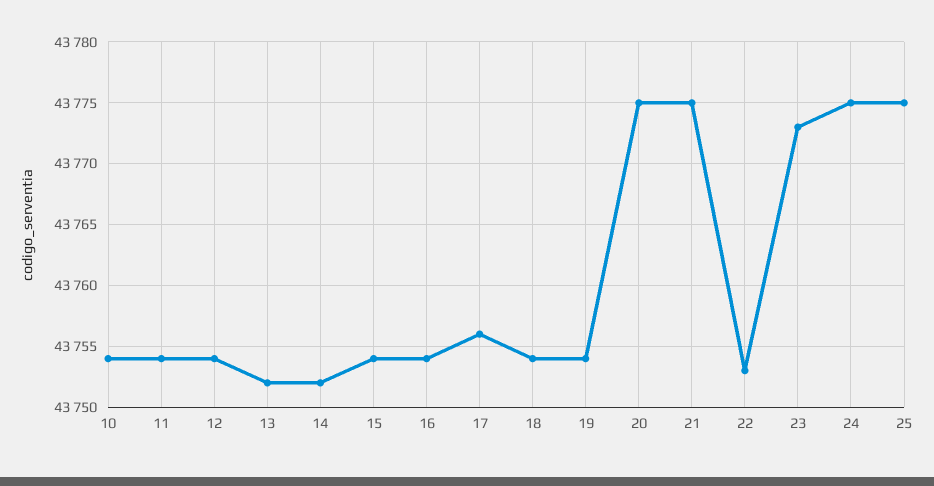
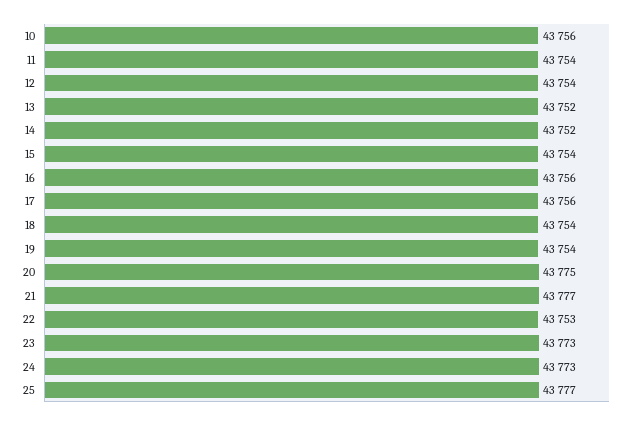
10: 43754 -> 43756
16: 43754 -> 43756
21: 43775 -> 43777
24: 43775 -> 43773
25: 43775 -> 43777

